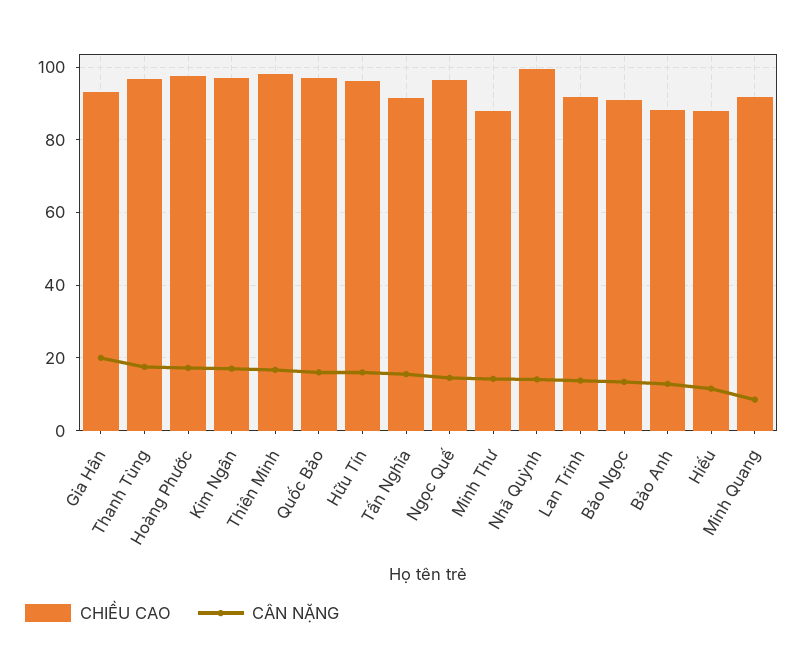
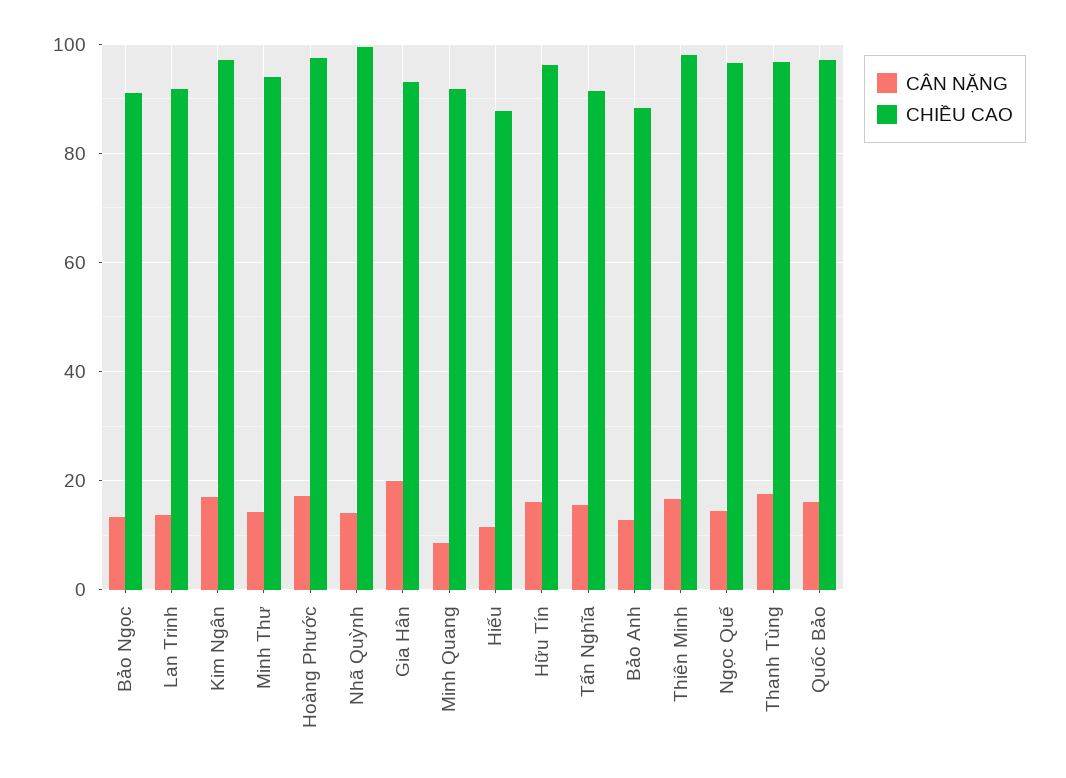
CHIỀU CAO, Minh Thư: 88 -> 94

